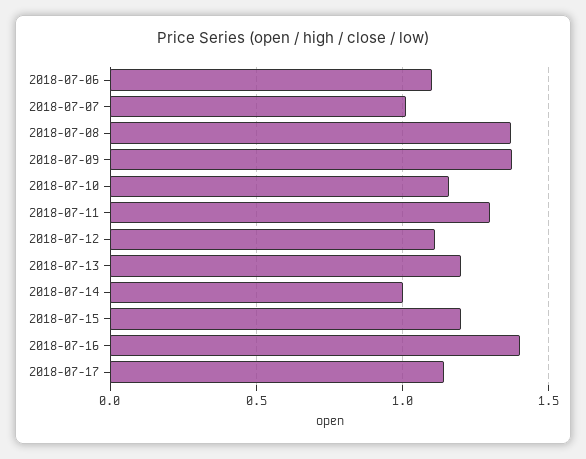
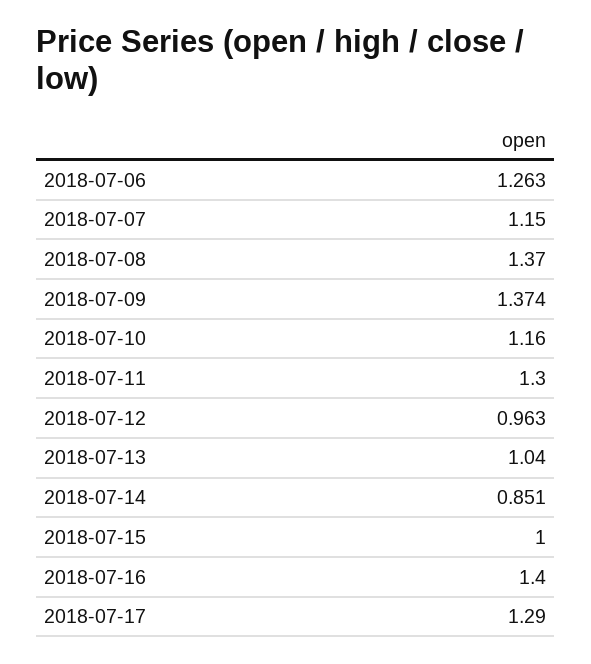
2018-07-06: 1.1 -> 1.263
2018-07-07: 1 -> 1.15
2018-07-12: 1.1 -> 0.963
2018-07-13: 1.2 -> 1.04
2018-07-14: 1 -> 0.851
2018-07-15: 1.2 -> 1
2018-07-17: 1.15 -> 1.29

